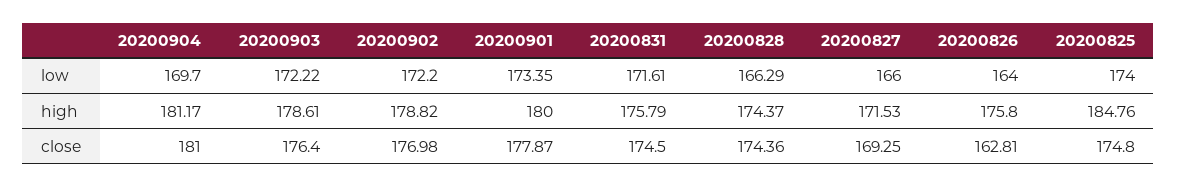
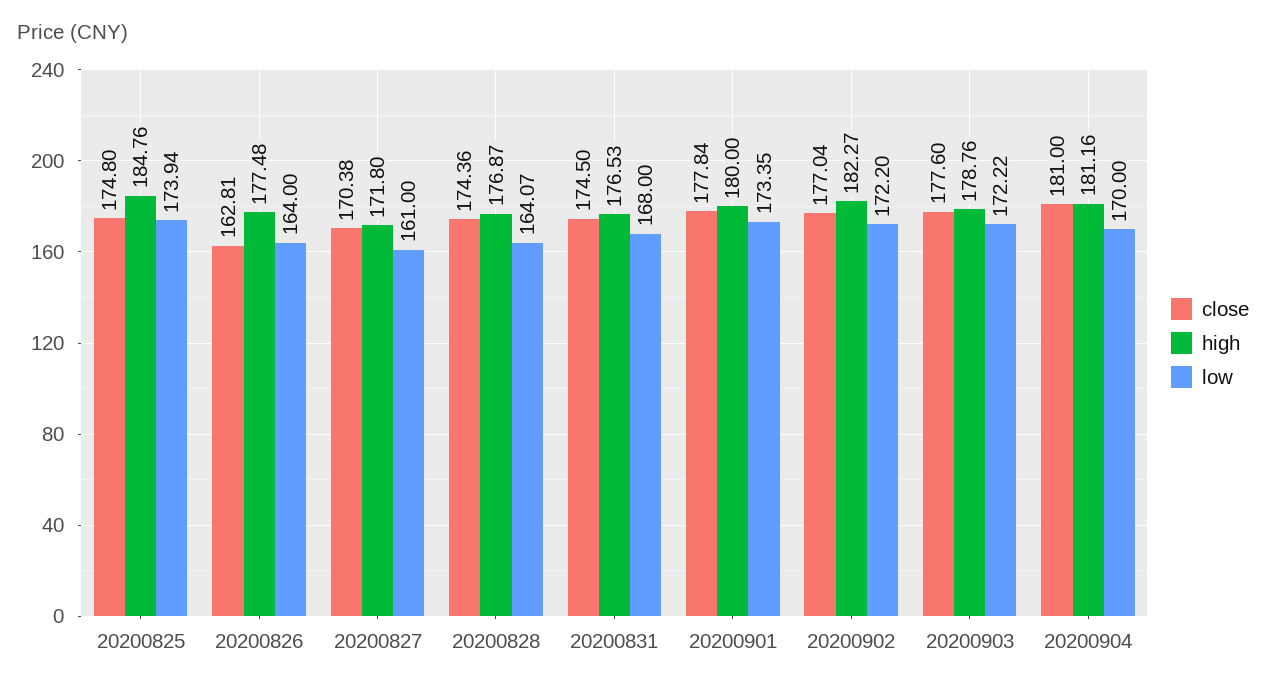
low, 20200904: 169.7 -> 170
low, 20200831: 171.61 -> 168
low, 20200828: 166.29 -> 164.07
low, 20200827: 166 -> 161
low, 20200825: 174 -> 173.94
high, 20200904: 181.17 -> 181.16
high, 20200903: 178.61 -> 178.76
high, 20200902: 178.82 -> 182.27
high, 20200831: 175.79 -> 176.53
high, 20200828: 174.37 -> 176.87
high, 20200827: 171.53 -> 171.8
high, 20200826: 175.8 -> 177.48
close, 20200903: 176.4 -> 177.6
close, 20200902: 176.98 -> 177.04
close, 20200901: 177.87 -> 177.84
close, 20200827: 169.25 -> 170.38

